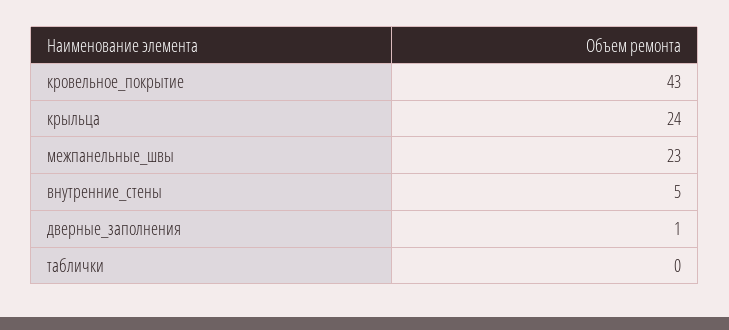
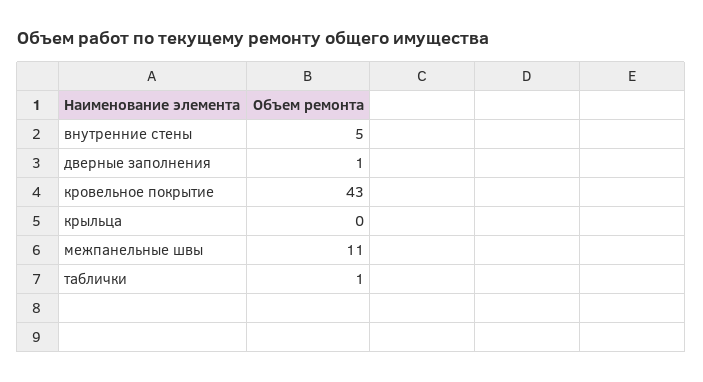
крыльца: 24 -> 0
межпанельные_швы: 23 -> 11
таблички: 0 -> 1

